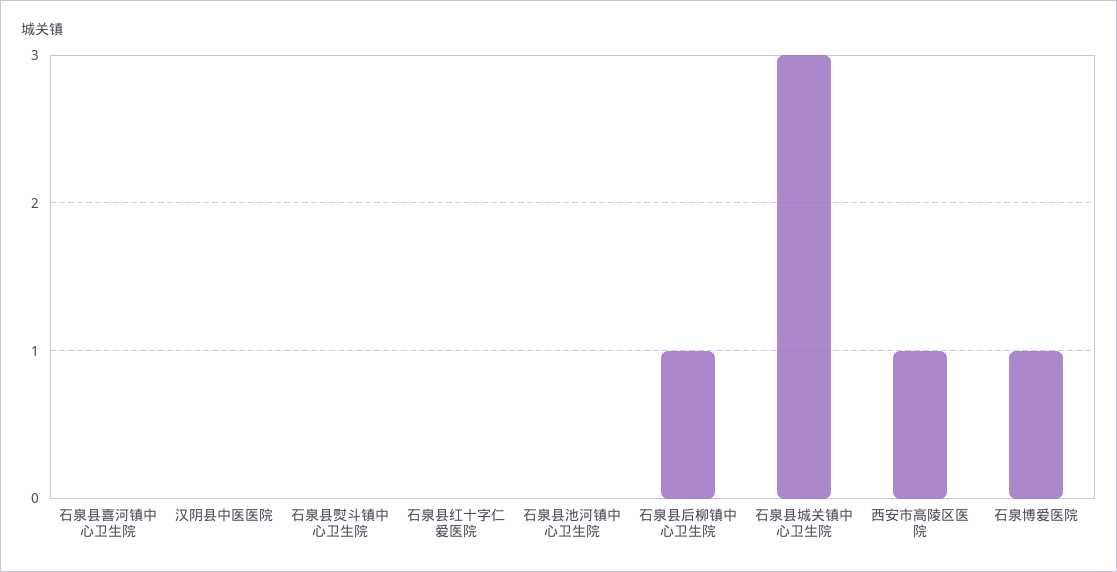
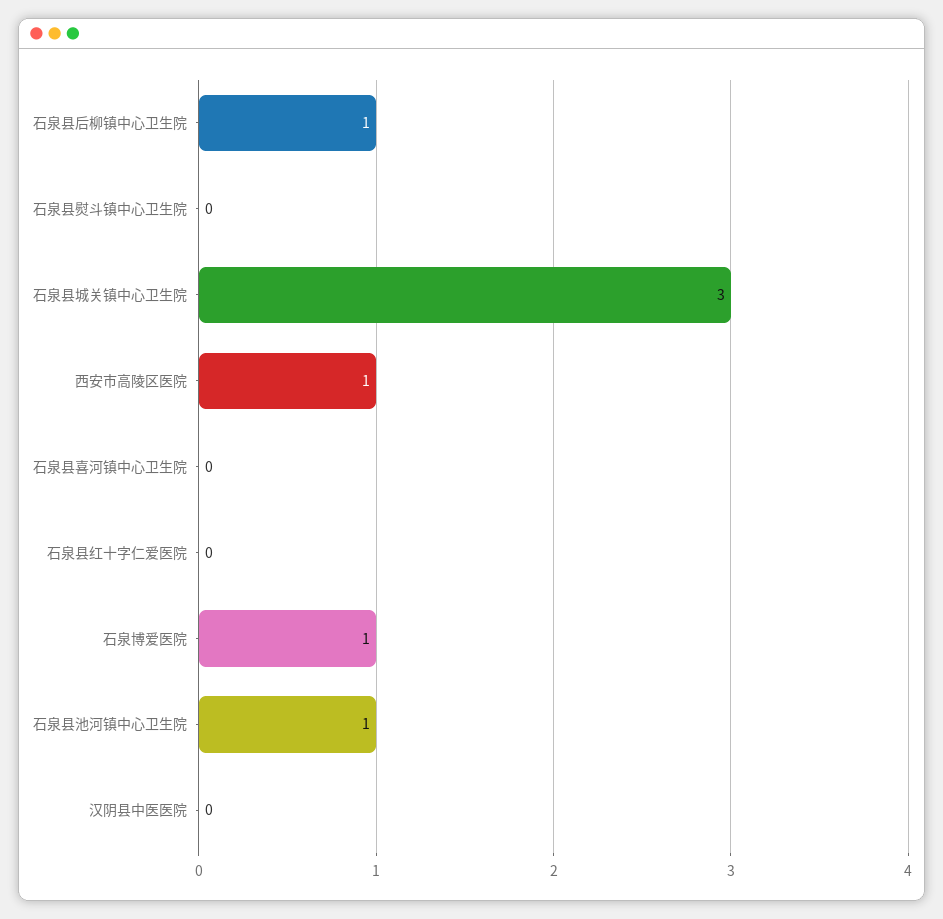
石泉县池河镇中心卫生院: 0 -> 1

